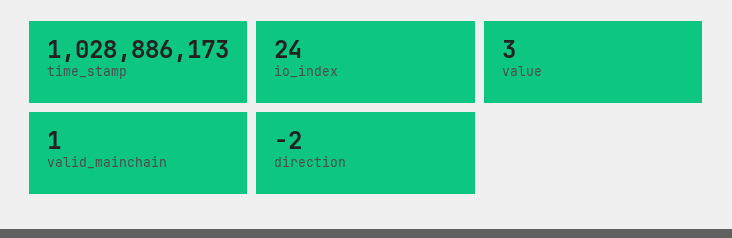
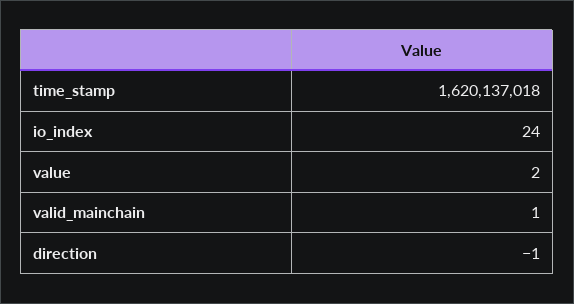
time_stamp: 1028886173 -> 1620137018
value: 3 -> 2
direction: -2 -> -1

